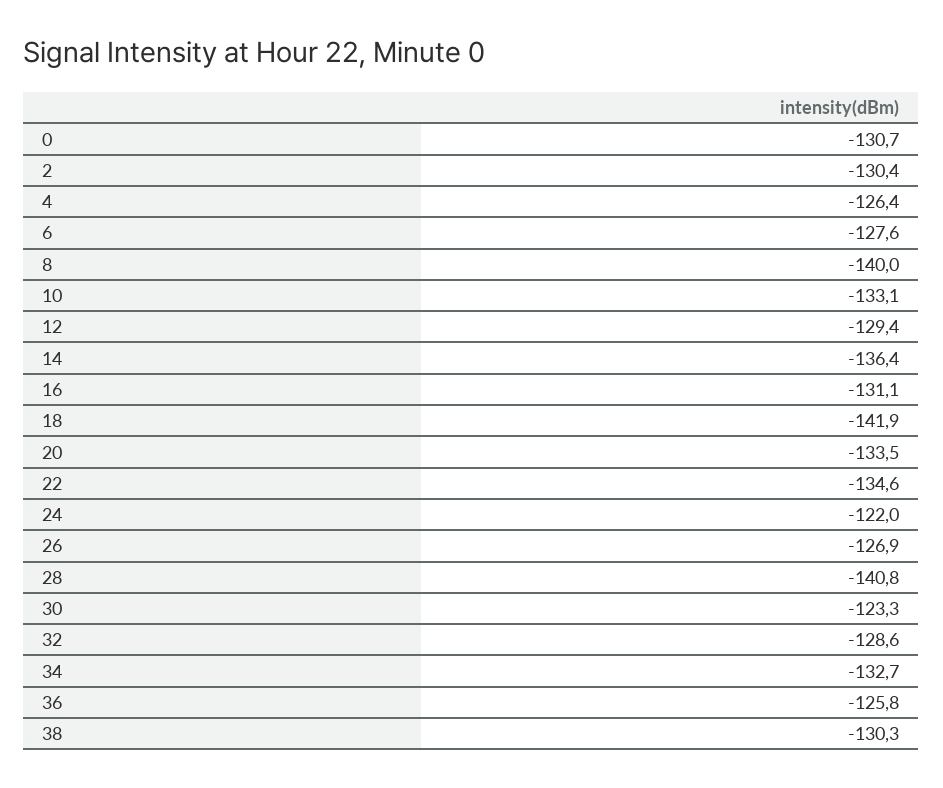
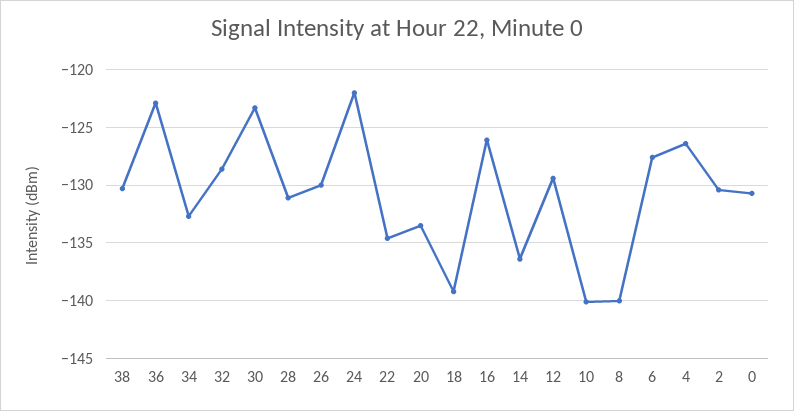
10: -133.1 -> -140
16: -131.1 -> -126
18: -141.9 -> -139
26: -126.9 -> -130
28: -140.8 -> -131
36: -125.8 -> -123

